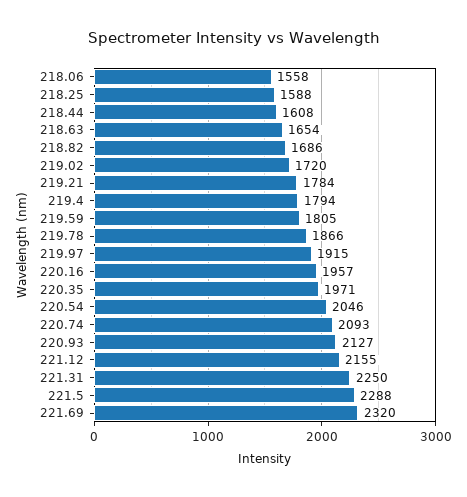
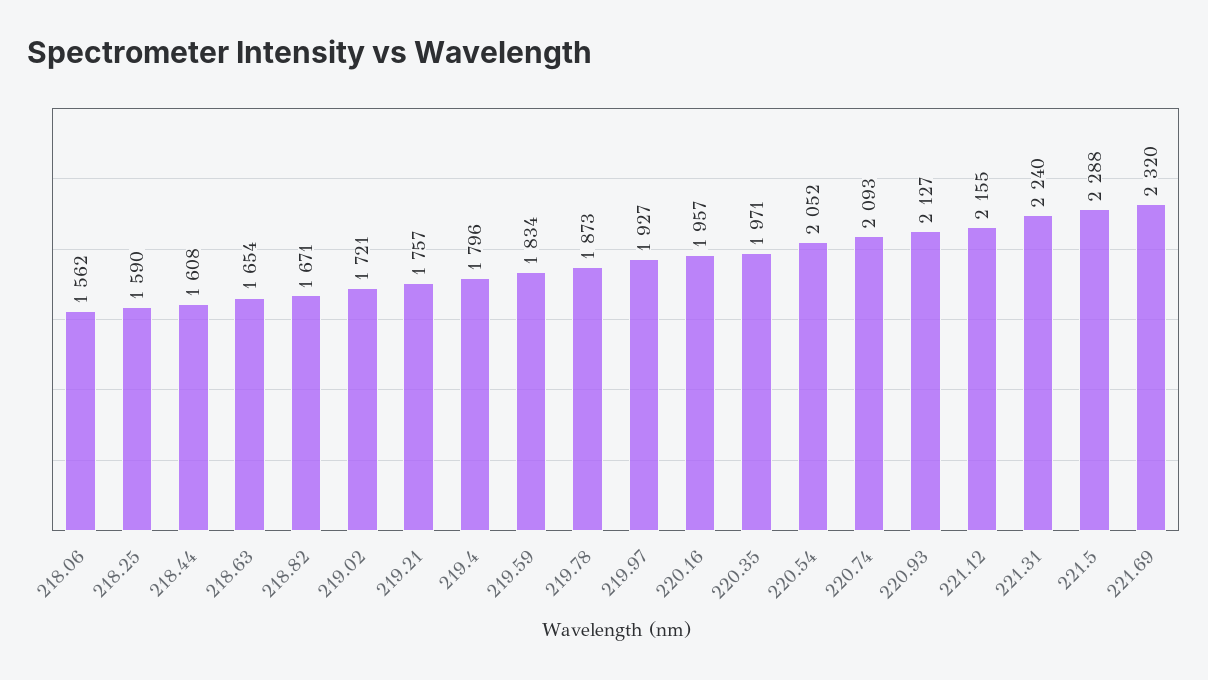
218.06: 1558 -> 1562
218.25: 1588 -> 1590
218.82: 1686 -> 1671
219.02: 1720 -> 1721
219.21: 1784 -> 1757
219.4: 1794 -> 1796
219.59: 1805 -> 1834
219.78: 1866 -> 1873
219.97: 1915 -> 1927
220.54: 2046 -> 2052
221.31: 2250 -> 2240

